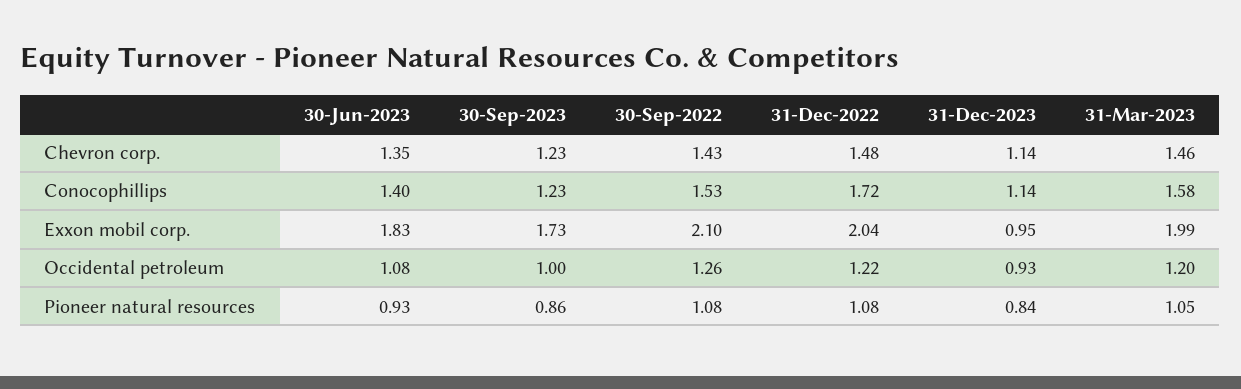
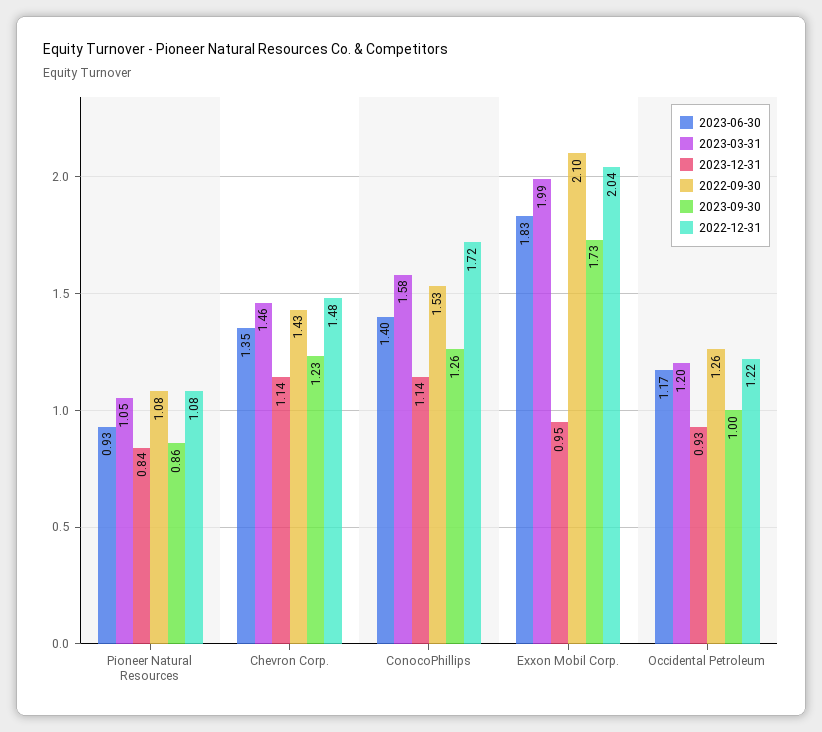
30-Sep-2023, Conocophillips: 1.23 -> 1.26
30-Jun-2023, Occidental petroleum: 1.08 -> 1.17

